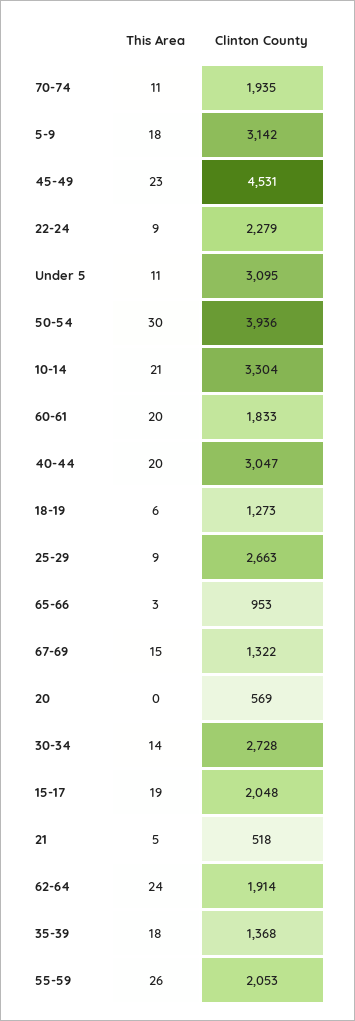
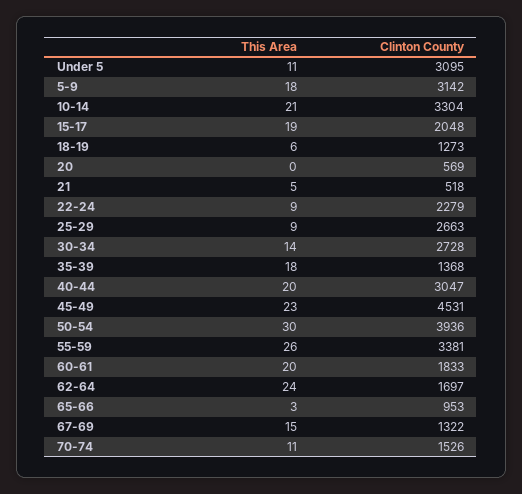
Clinton County, 70-74: 1935 -> 1526
Clinton County, 62-64: 1914 -> 1697
Clinton County, 55-59: 2053 -> 3381

